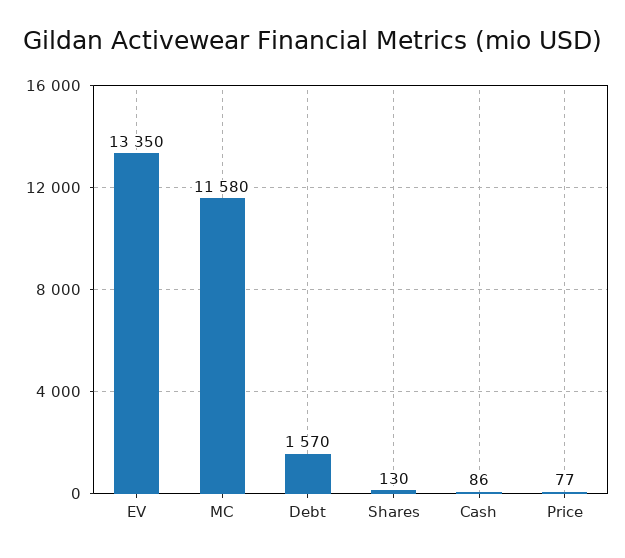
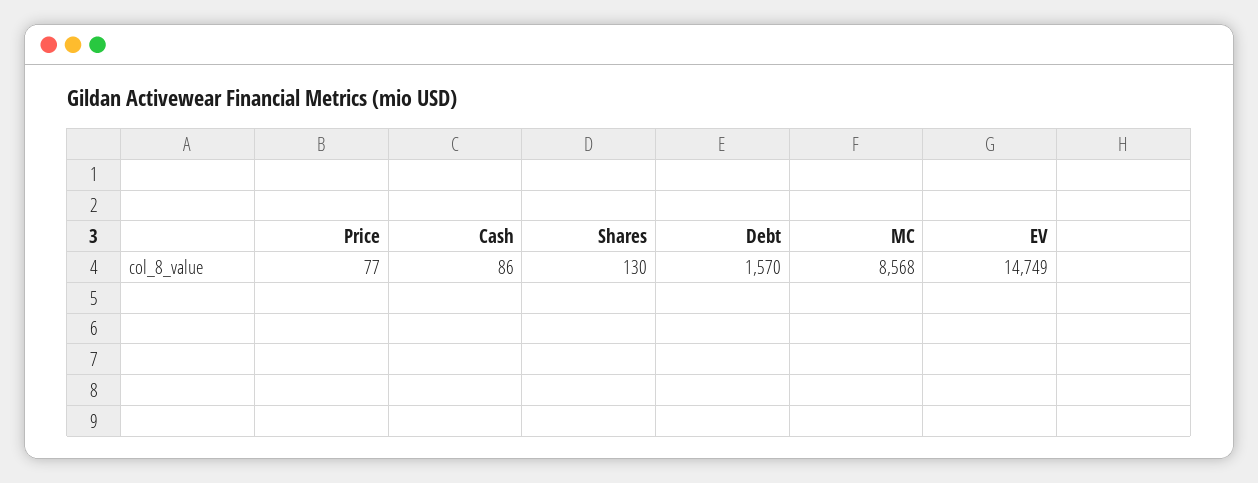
EV: 13350 -> 14749
MC: 11580 -> 8568

